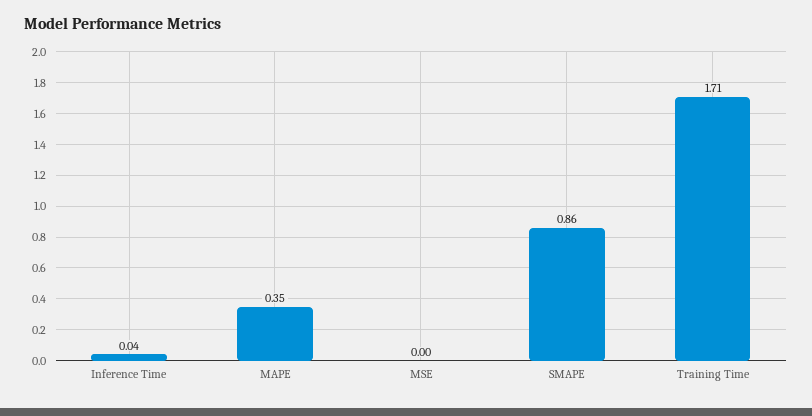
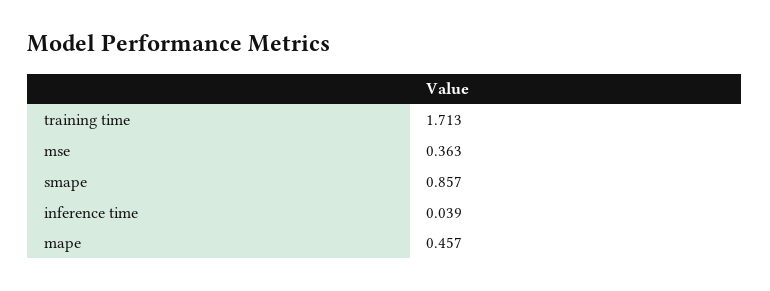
MAPE: 0.35 -> 0.457
MSE: 0 -> 0.363

